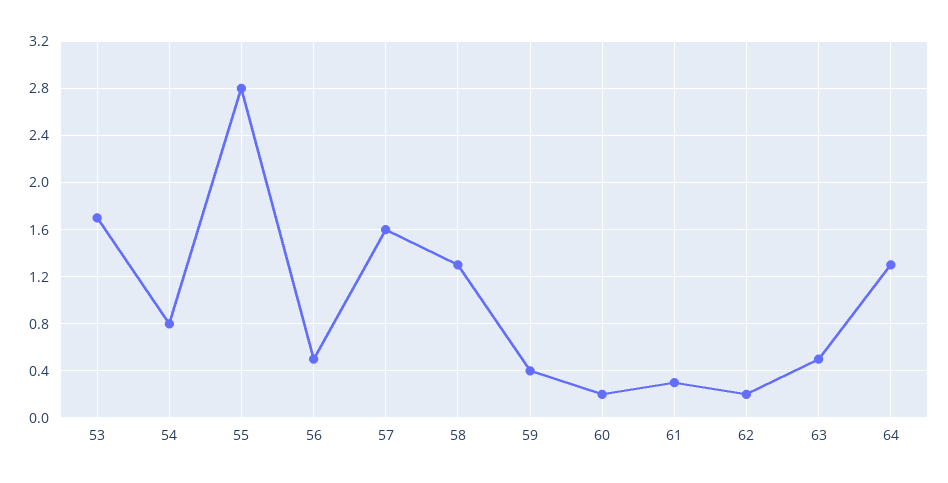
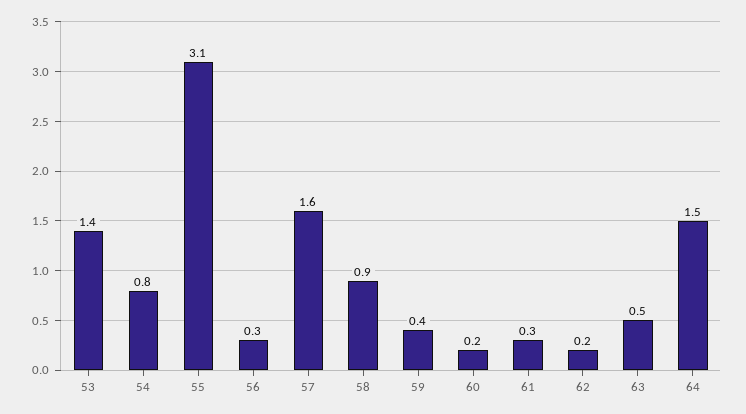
53: 1.7 -> 1.4
55: 2.8 -> 3.1
56: 0.5 -> 0.3
58: 1.3 -> 0.9
64: 1.3 -> 1.5

